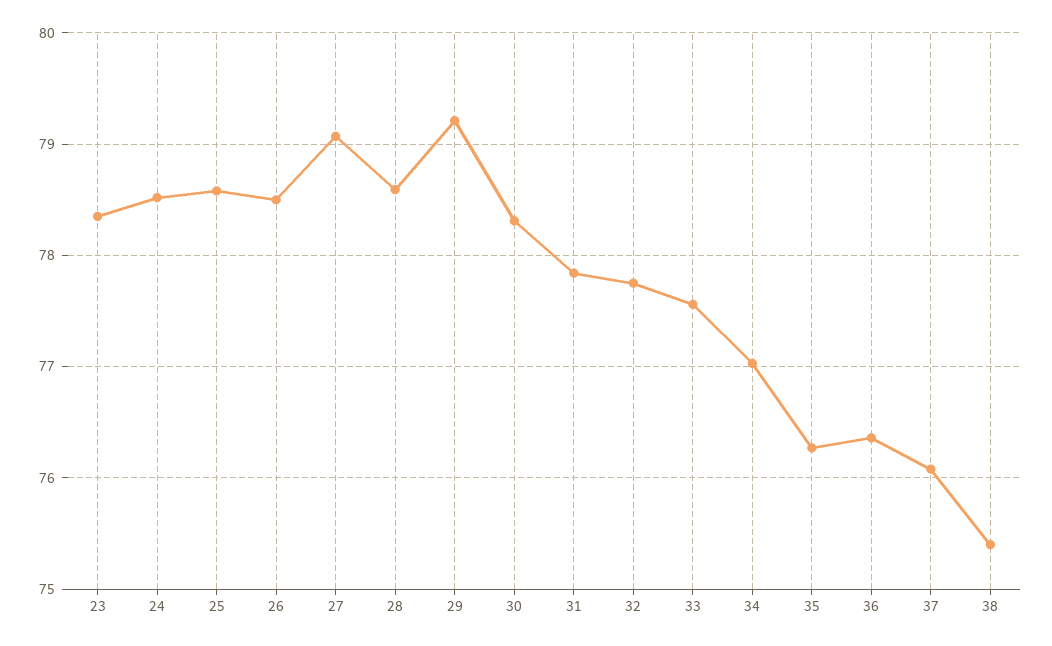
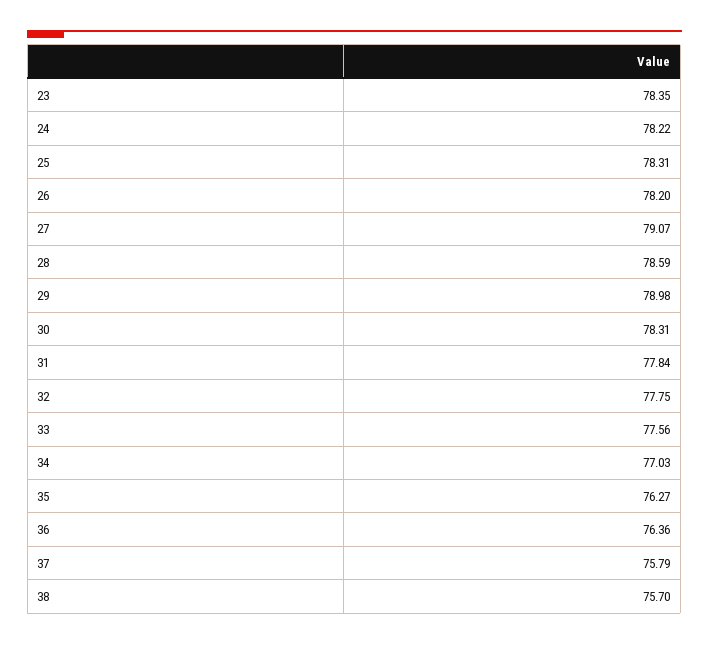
24: 78.5 -> 78.22
25: 78.6 -> 78.31
26: 78.5 -> 78.2
29: 79.2 -> 78.98
37: 76.1 -> 75.79
38: 75.4 -> 75.7

